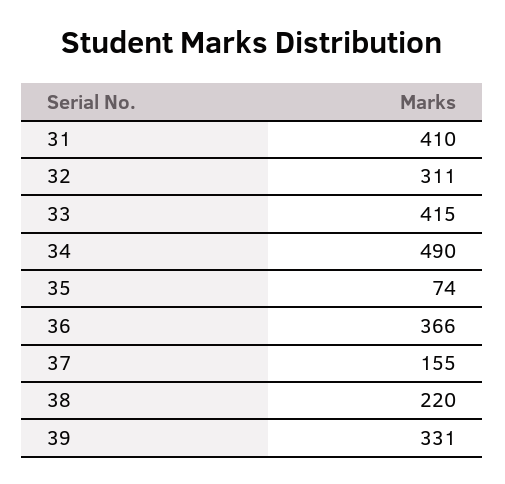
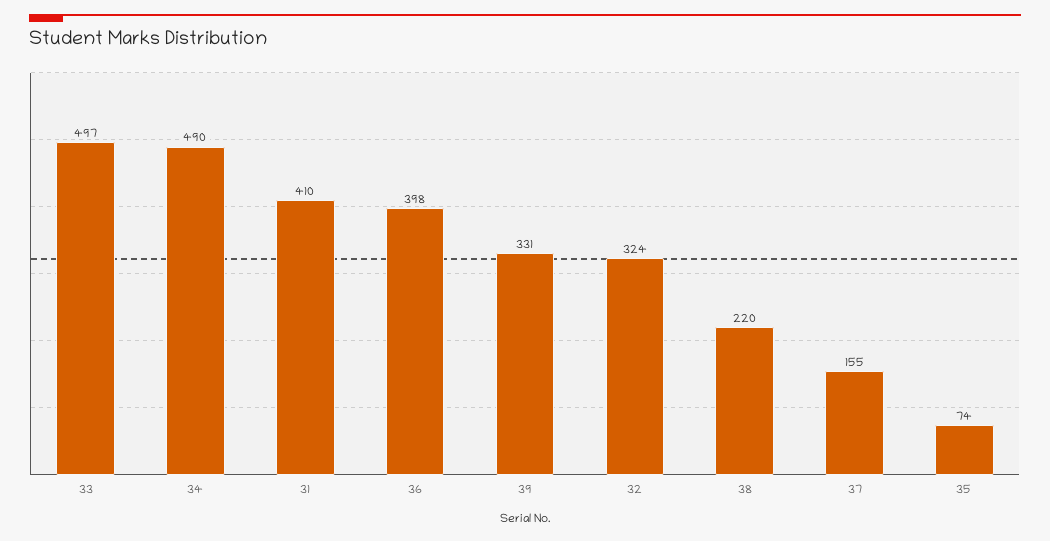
32: 311 -> 324
33: 415 -> 497
36: 366 -> 398

